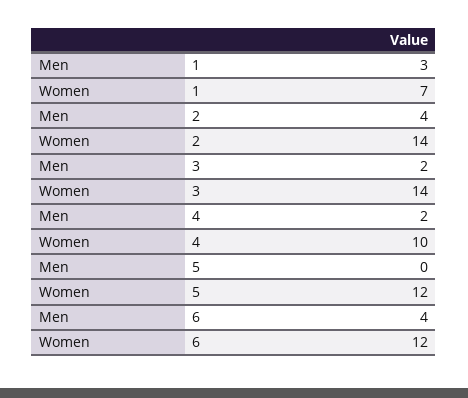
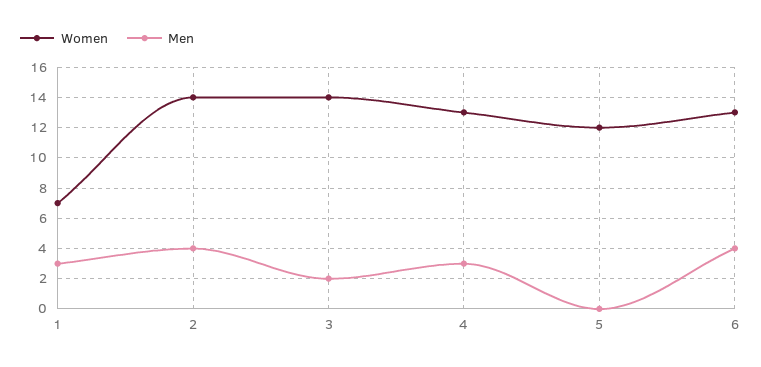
Men, 4: 2 -> 3
Women, 4: 10 -> 13
Women, 6: 12 -> 13

